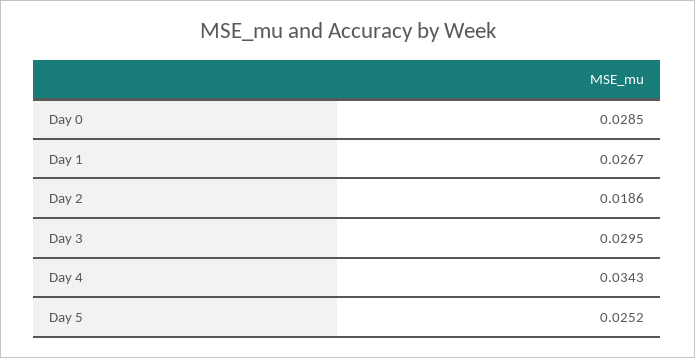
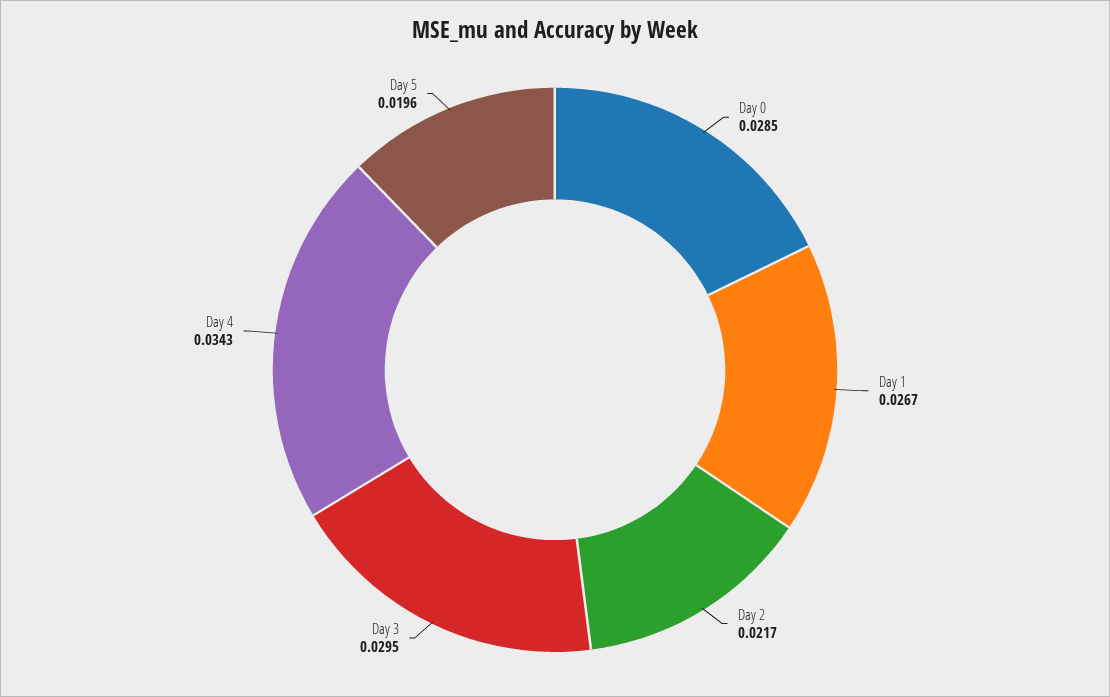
Day 2: 0.0186 -> 0.0217
Day 5: 0.0252 -> 0.0196

